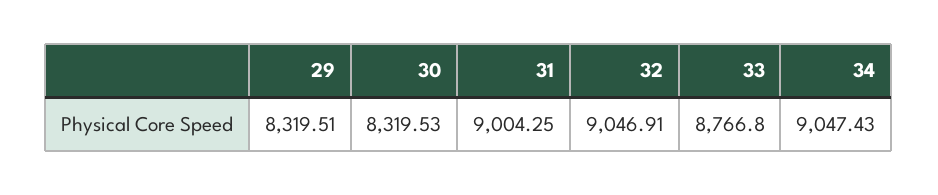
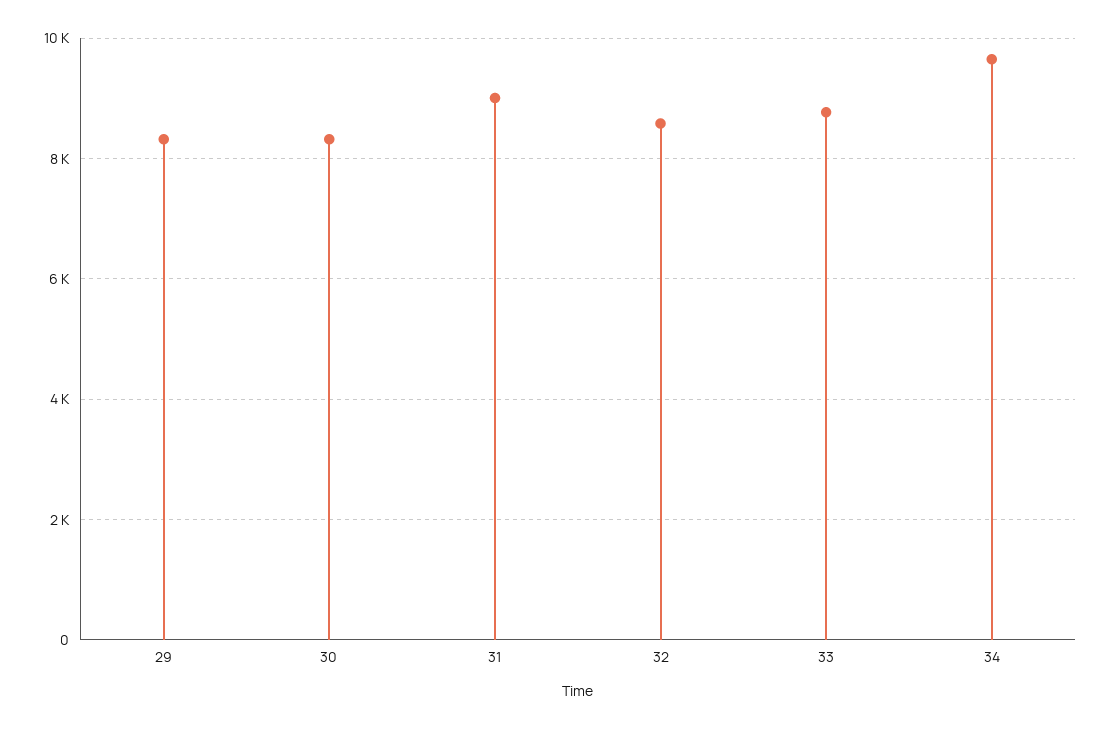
32: 9046.91 -> 8600
34: 9047.43 -> 9600

